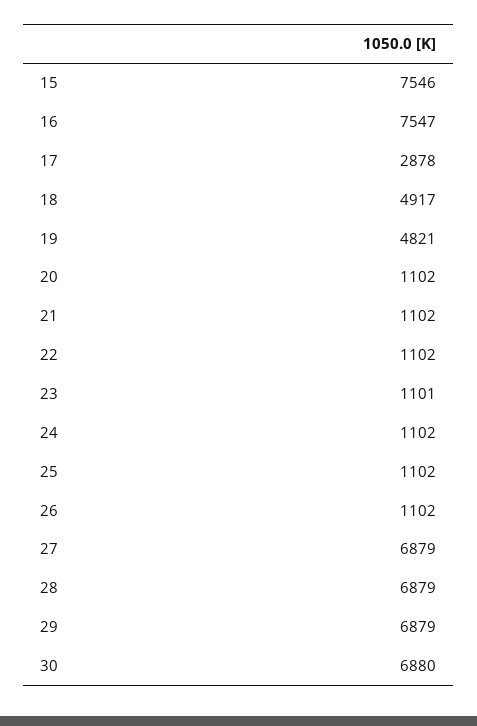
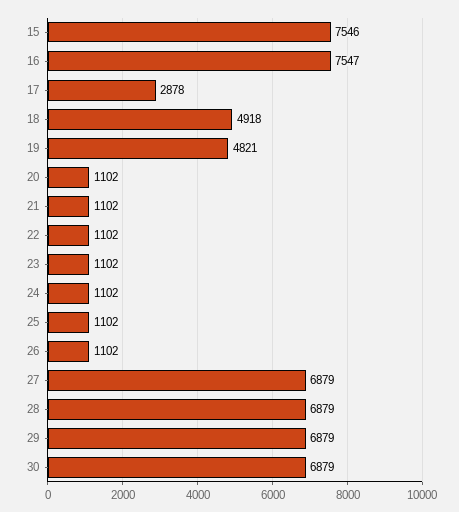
18: 4917 -> 4918
23: 1101 -> 1102
30: 6880 -> 6879

